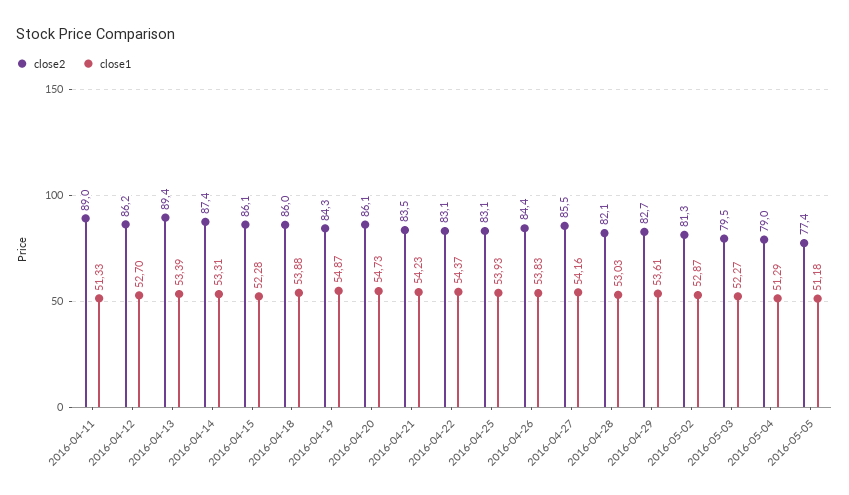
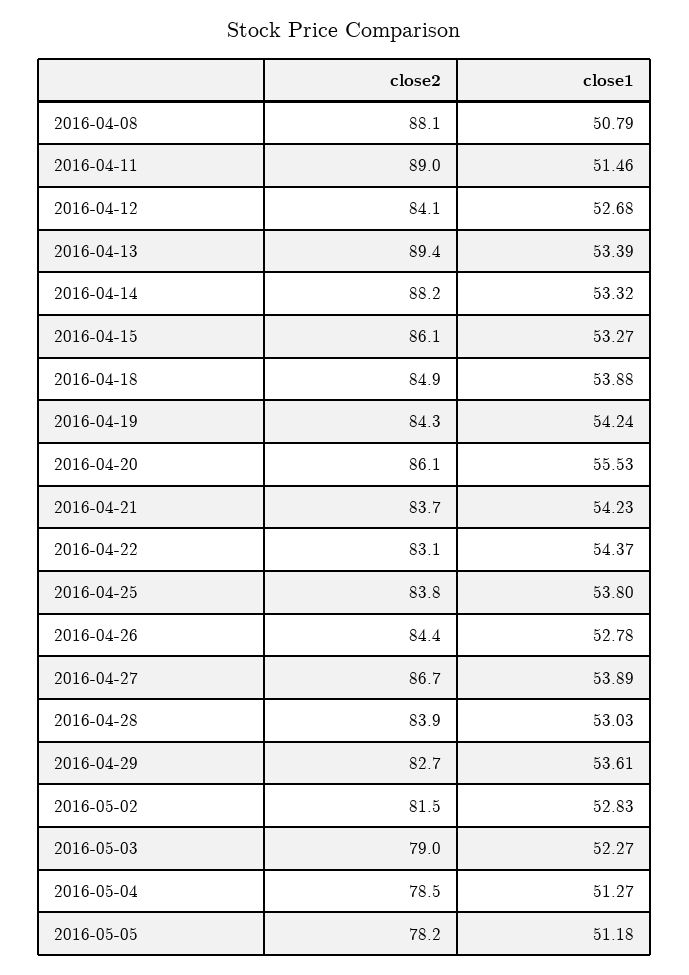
close1, 2016-04-11: 51.33 -> 51.46
close2, 2016-04-12: 86.2 -> 84.1
close1, 2016-04-12: 52.7 -> 52.68
close2, 2016-04-14: 87.4 -> 88.2
close1, 2016-04-14: 53.31 -> 53.32
close1, 2016-04-15: 52.28 -> 53.27
close2, 2016-04-18: 86 -> 84.9
close1, 2016-04-19: 54.87 -> 54.24
close1, 2016-04-20: 54.73 -> 55.53
close2, 2016-04-21: 83.5 -> 83.7
close2, 2016-04-25: 83.1 -> 83.8
close1, 2016-04-25: 53.93 -> 53.8
close1, 2016-04-26: 53.83 -> 52.78
close2, 2016-04-27: 85.5 -> 86.7
close1, 2016-04-27: 54.16 -> 53.89
close2, 2016-04-28: 82.1 -> 83.9
close2, 2016-05-02: 81.3 -> 81.5
close1, 2016-05-02: 52.87 -> 52.83
close2, 2016-05-03: 79.5 -> 79
close2, 2016-05-04: 79 -> 78.5
close1, 2016-05-04: 51.29 -> 51.27
close2, 2016-05-05: 77.4 -> 78.2
close2, 2016-04-08: none -> 88.1
close1, 2016-04-08: none -> 50.79

